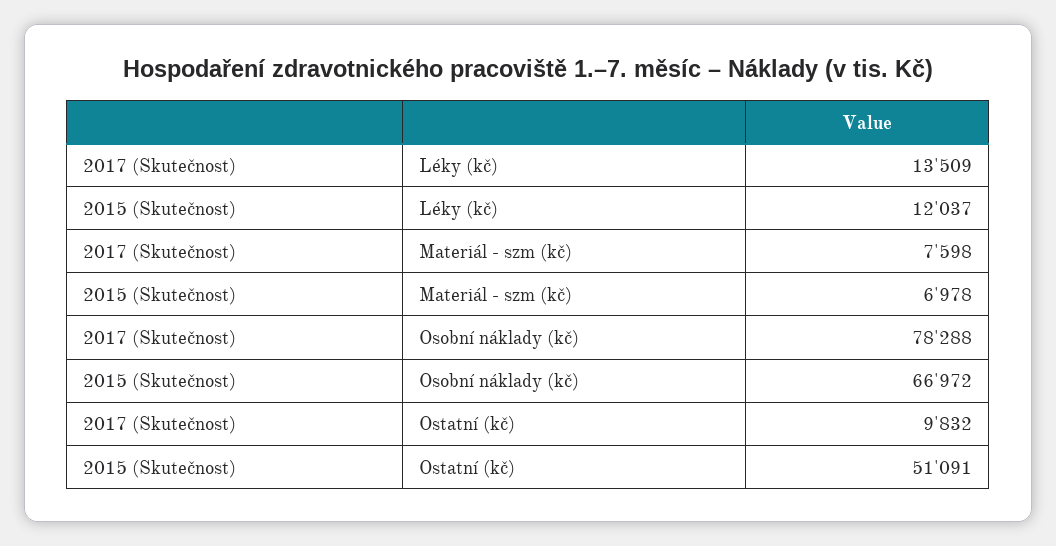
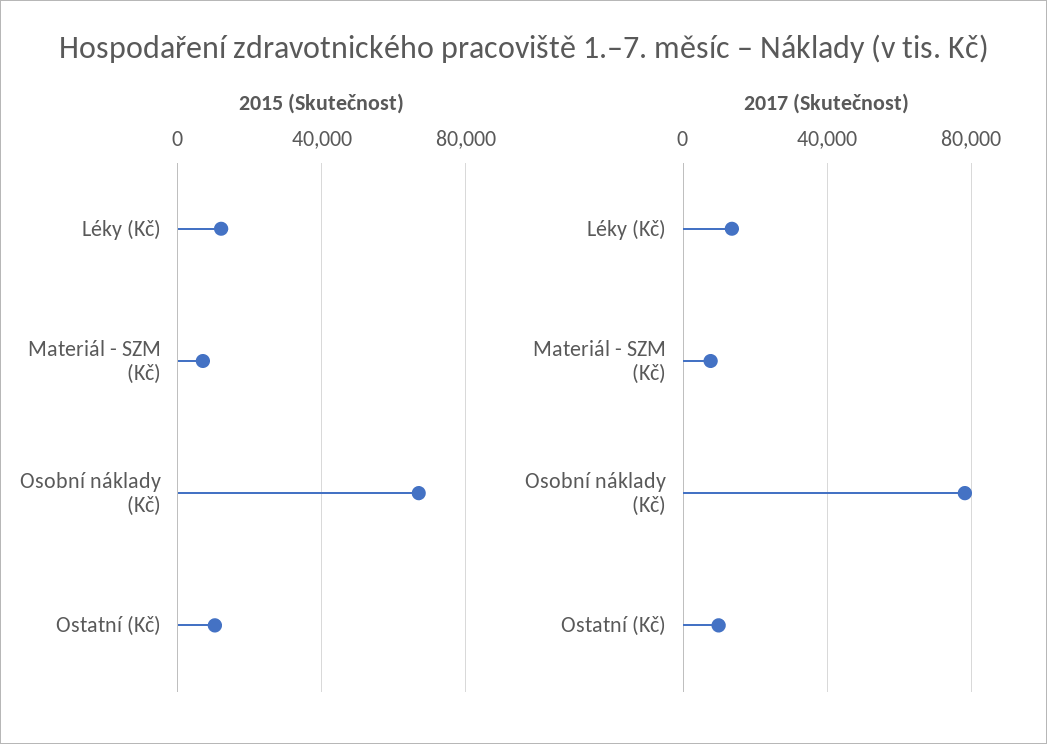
2015 (Skutečnost), Ostatní (kč): 51091 -> 10000

